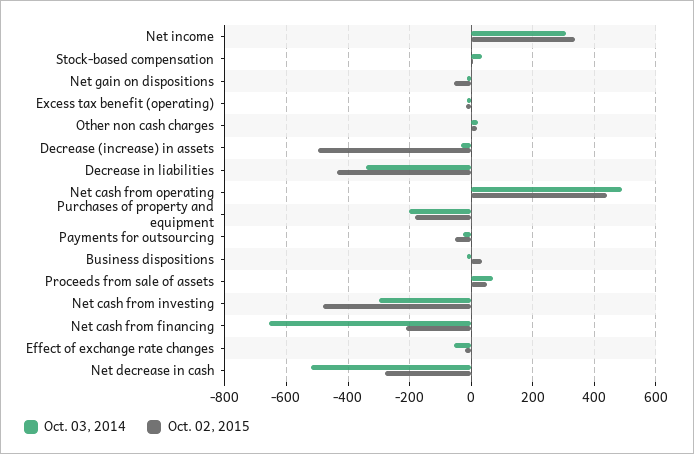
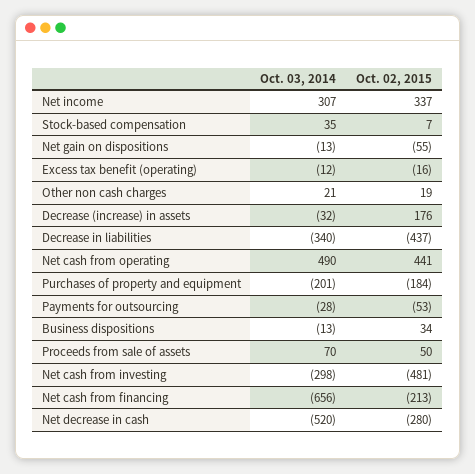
Oct. 02, 2015, Decrease (increase) in assets: -500 -> 176
Oct. 03, 2014, Effect of exchange rate changes: -60 -> none
Oct. 02, 2015, Effect of exchange rate changes: -20 -> none

